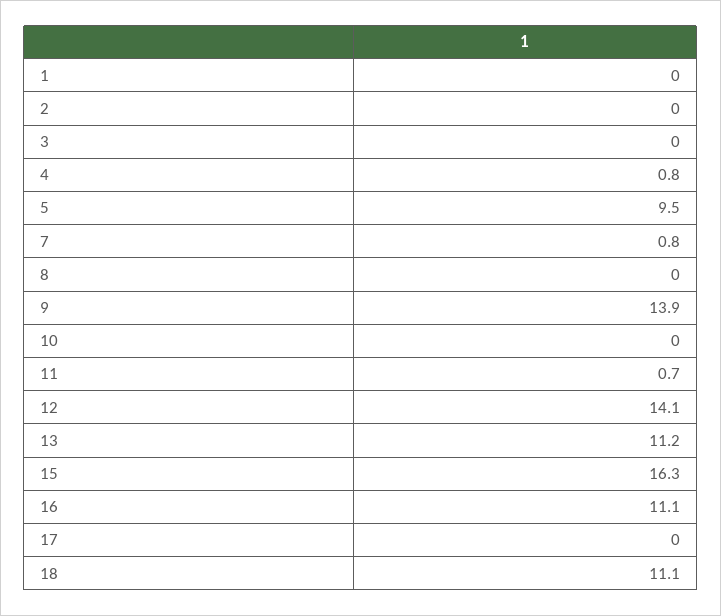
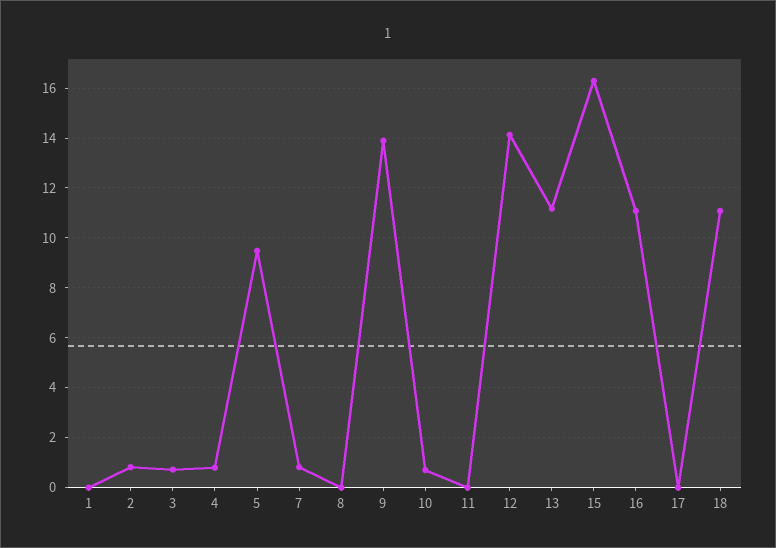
2: 0 -> 0.75
3: 0 -> 0.75
10: 0 -> 0.75
11: 0.7 -> 0

